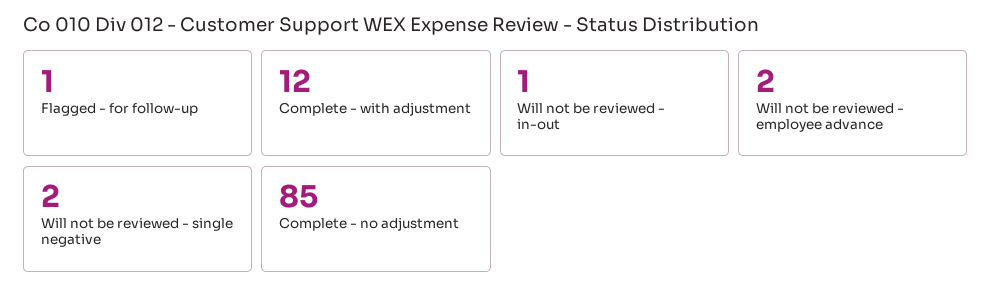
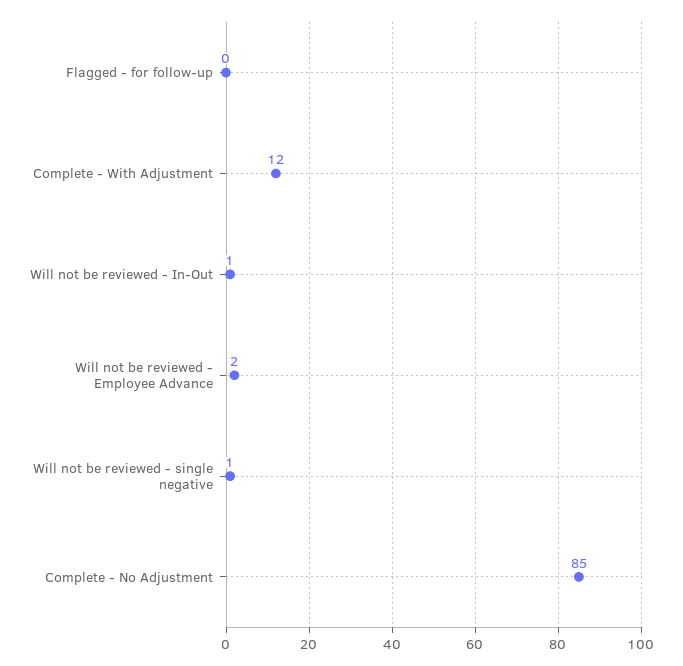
Flagged - for follow-up: 1 -> 0
Will not be reviewed - single negative: 2 -> 1

